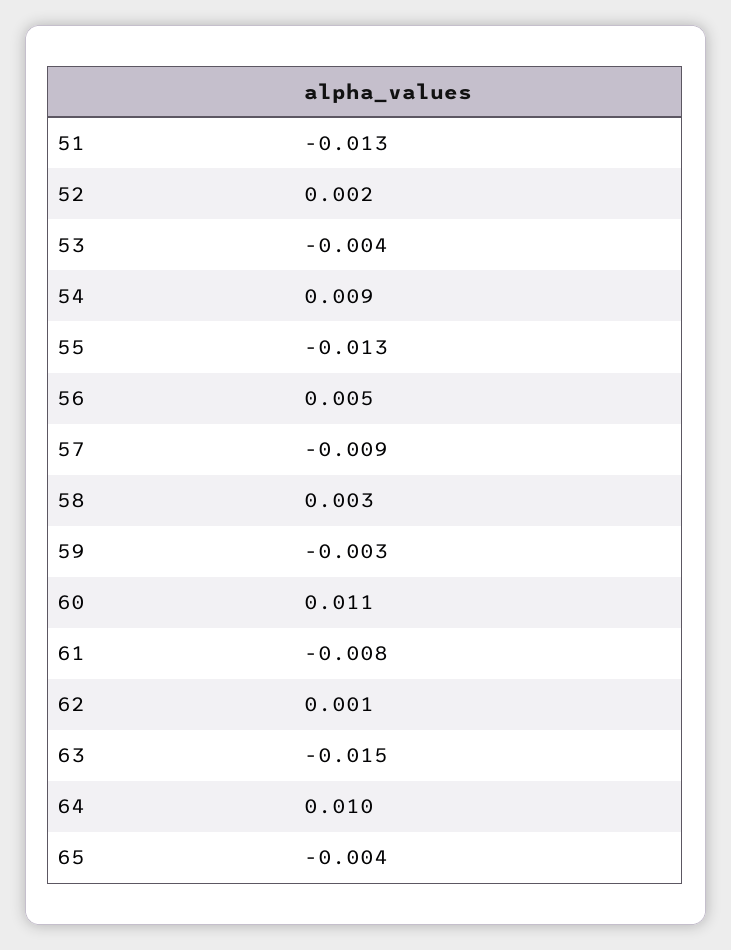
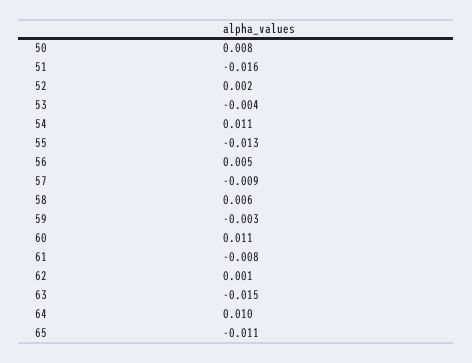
51: -0.013 -> -0.016
54: 0.009 -> 0.011
58: 0.003 -> 0.006
65: -0.004 -> -0.011
50: none -> 0.008

